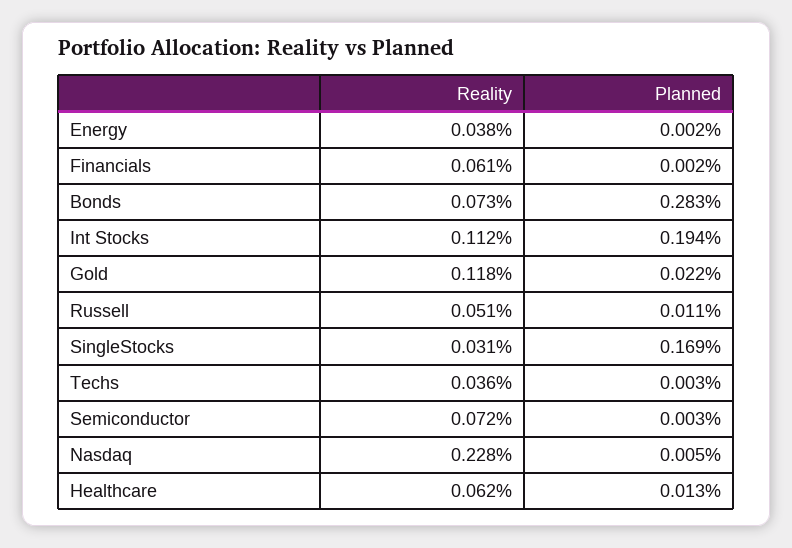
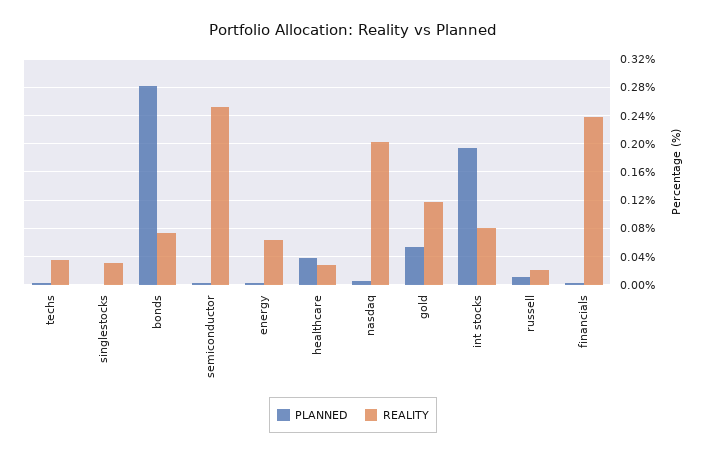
Reality, Energy: 0.038 -> 0.06
Reality, Financials: 0.061 -> 0.24
Reality, Int Stocks: 0.112 -> 0.08
Planned, Gold: 0.022 -> 0.05
Reality, Russell: 0.051 -> 0.02
Planned, SingleStocks: 0.169 -> 0
Reality, Semiconductor: 0.072 -> 0.25
Reality, Nasdaq: 0.228 -> 0.2
Reality, Healthcare: 0.062 -> 0.03
Planned, Healthcare: 0.013 -> 0.04

